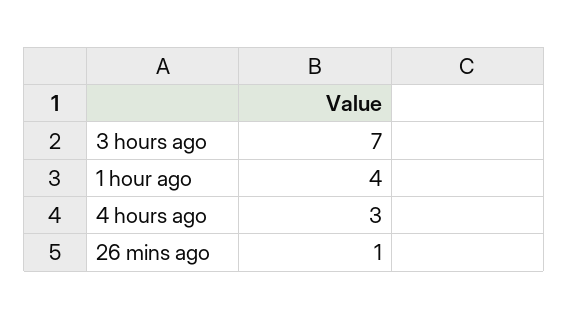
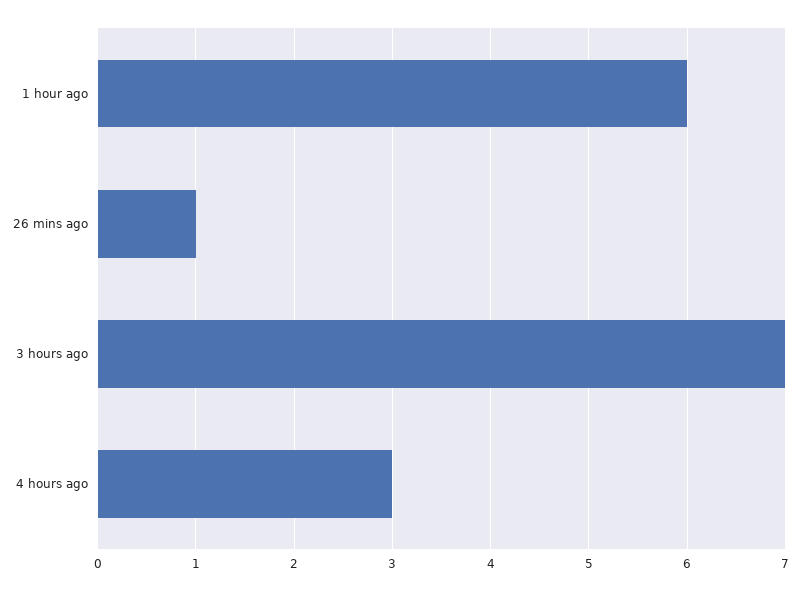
1 hour ago: 4 -> 6

